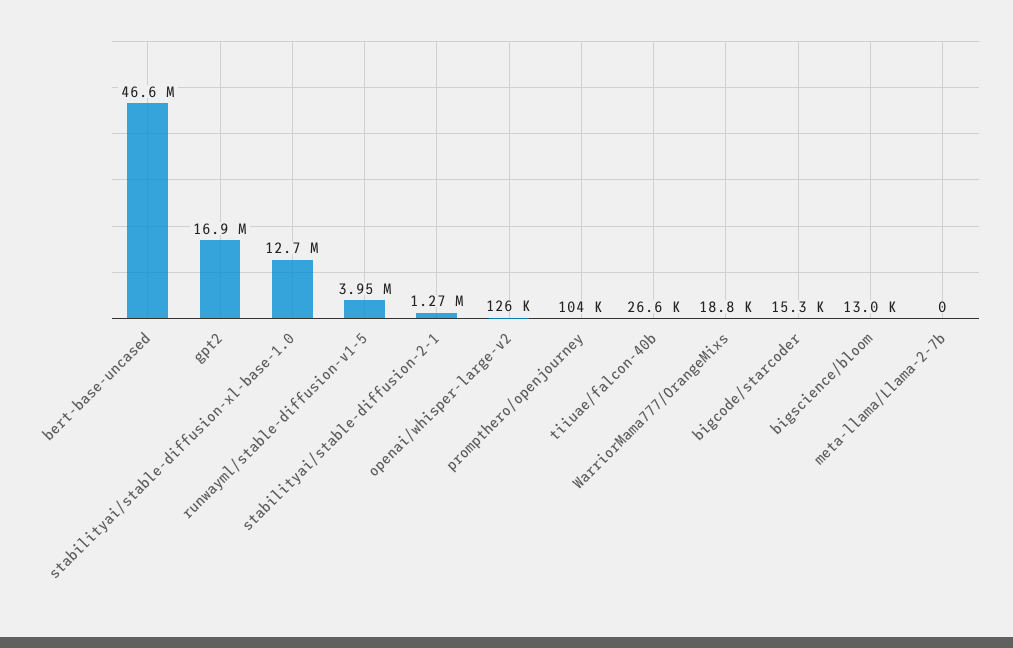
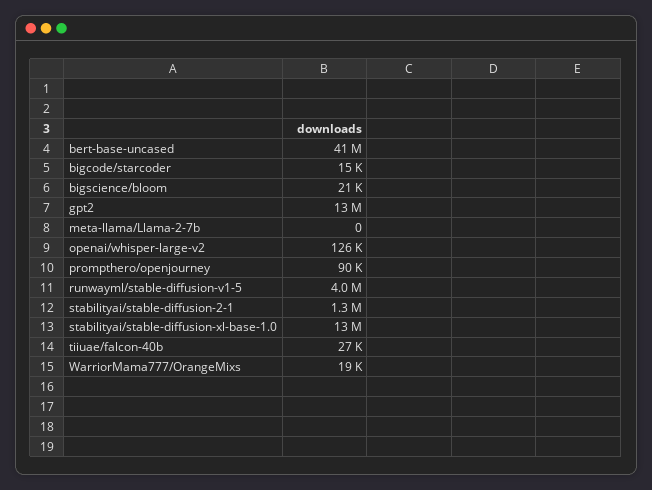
bert-base-uncased: 46600000 -> 41000000
gpt2: 16900000 -> 13000000
prompthero/openjourney: 104000 -> 90000
bigscience/bloom: 13000 -> 21000

